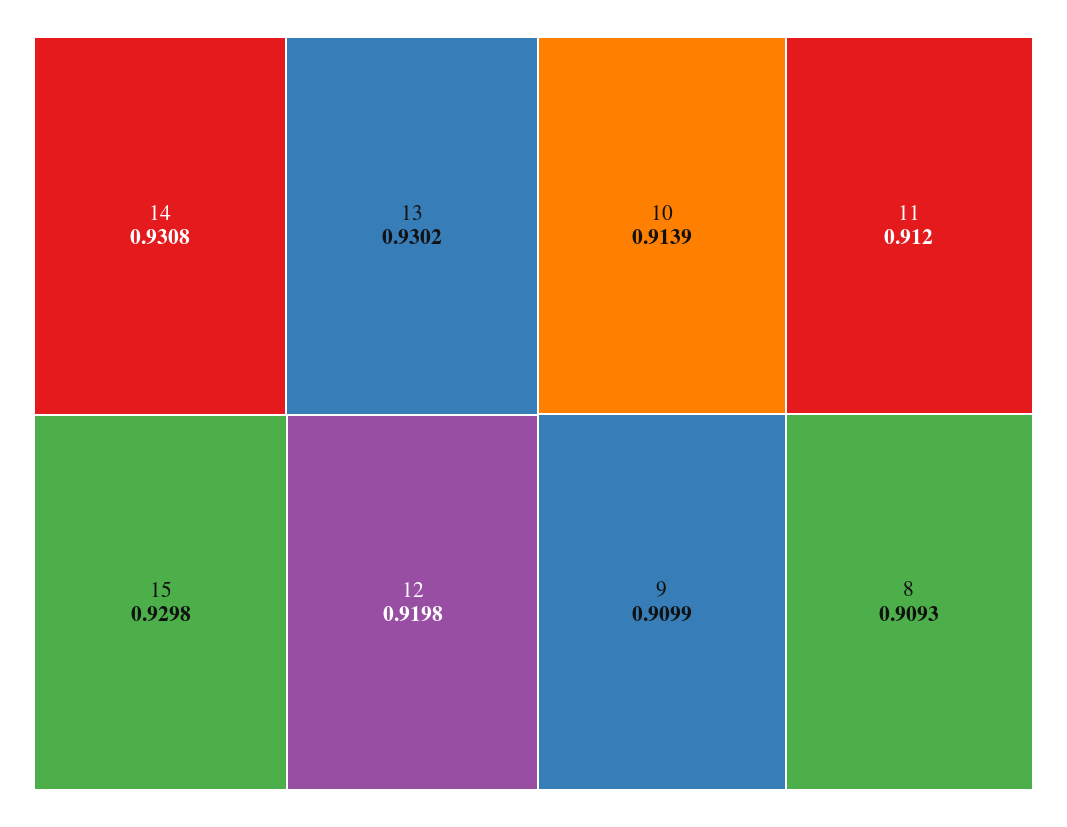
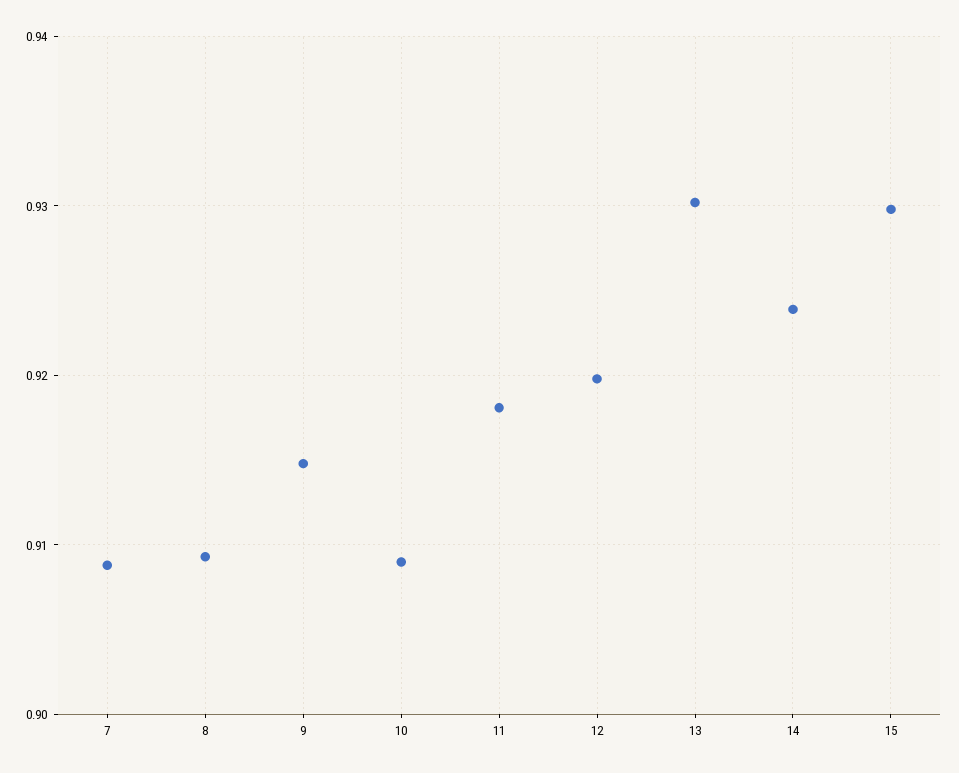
14: 0.9308 -> 0.924
10: 0.9139 -> 0.909
11: 0.912 -> 0.918
9: 0.9099 -> 0.915
7: none -> 0.909

